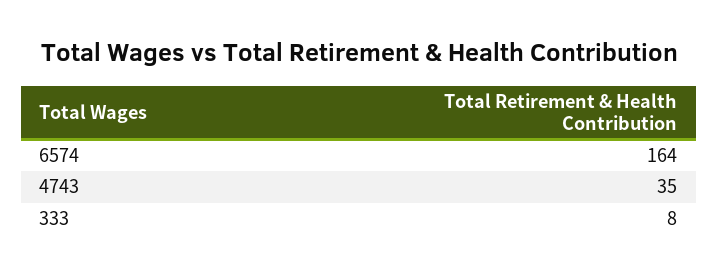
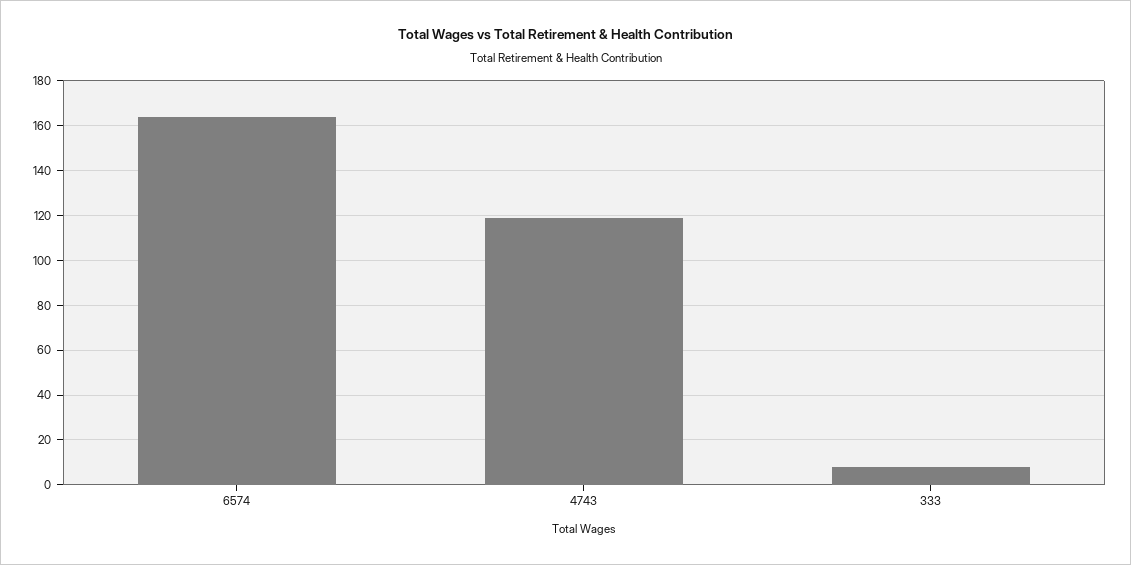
4743: 35 -> 120

